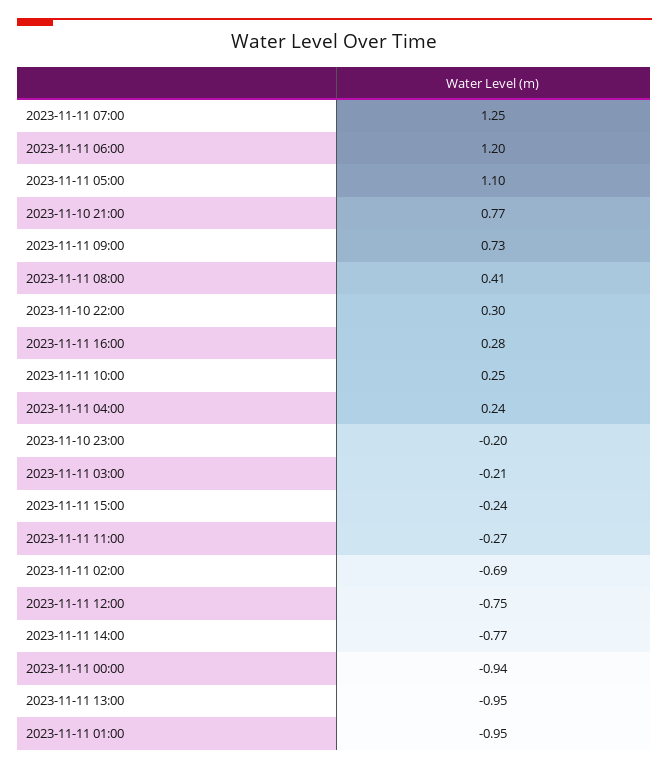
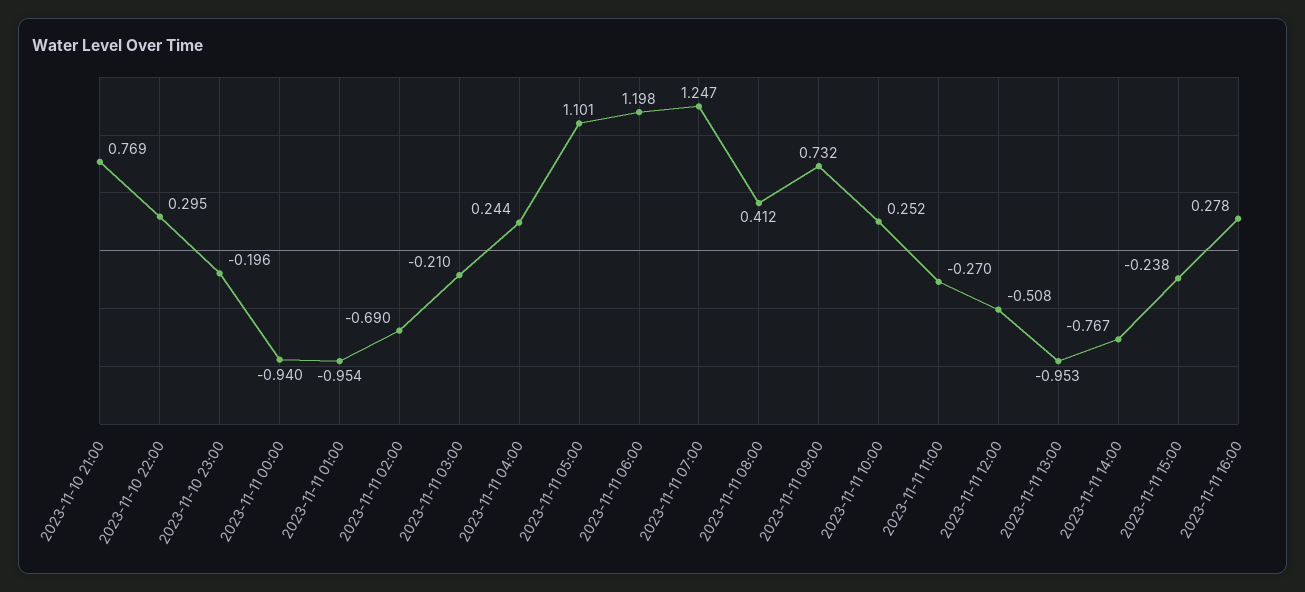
2023-11-11 12:00: -0.75 -> -0.508

